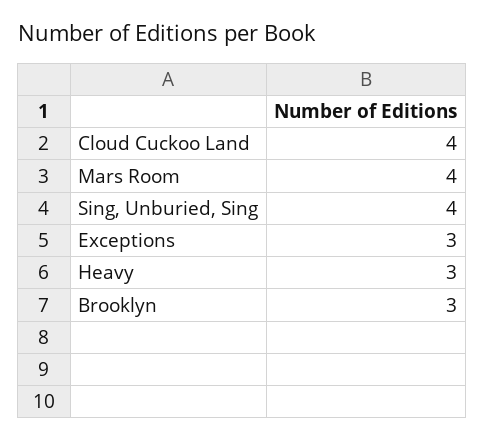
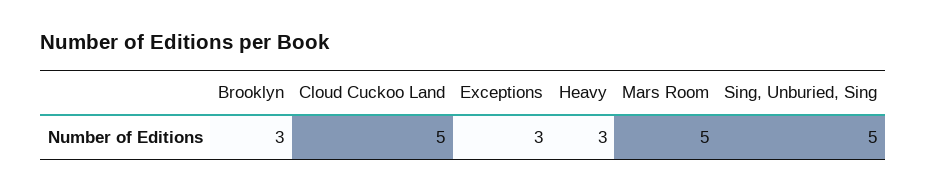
Cloud Cuckoo Land: 4 -> 5
Mars Room: 4 -> 5
Sing, Unburied, Sing: 4 -> 5

